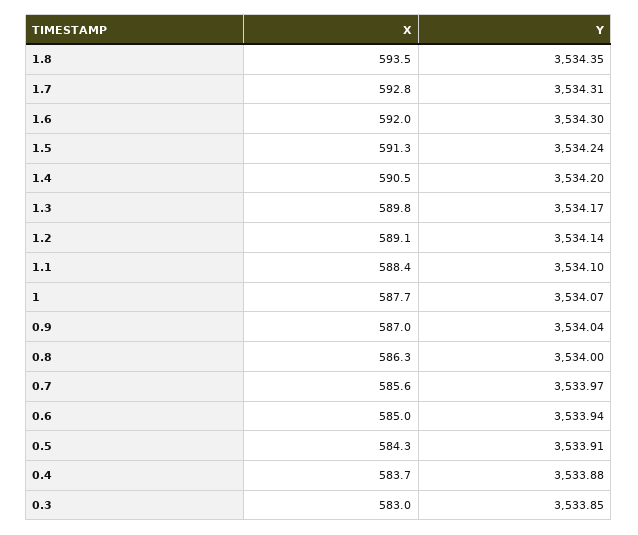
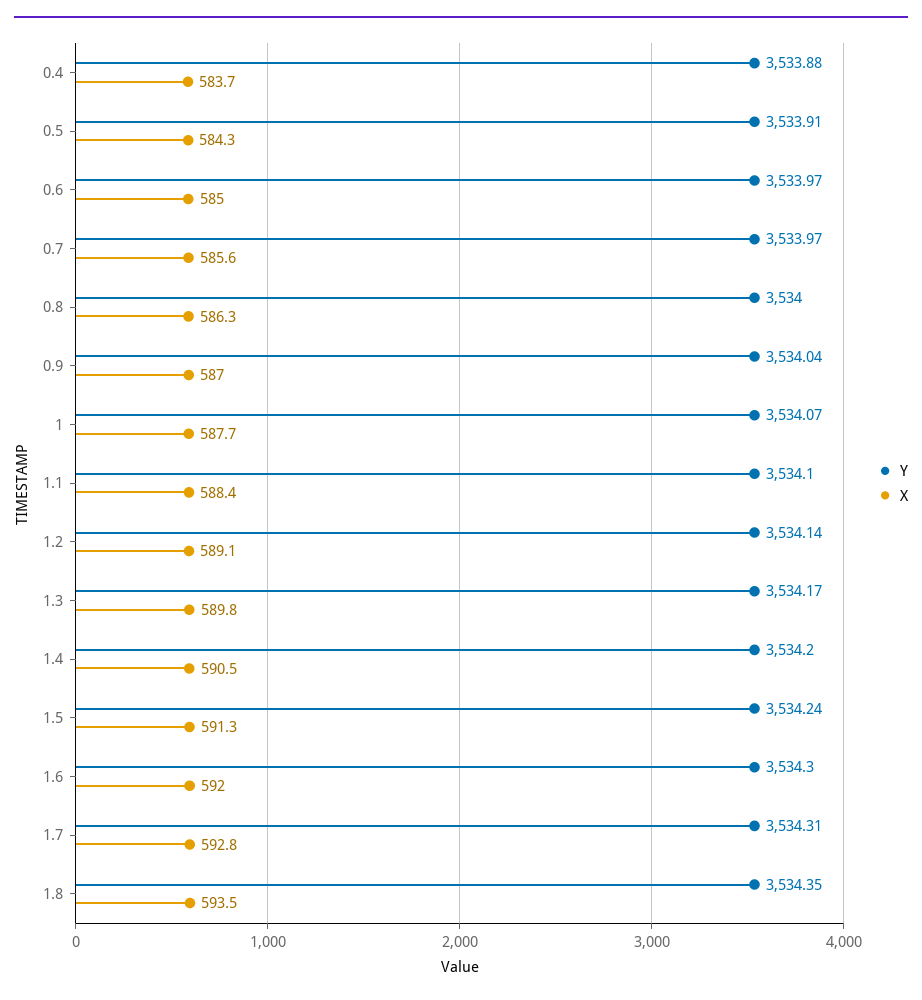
Y, 0.6: 3533.94 -> 3533.97
X, 0.3: 583 -> none
Y, 0.3: 3533.85 -> none

